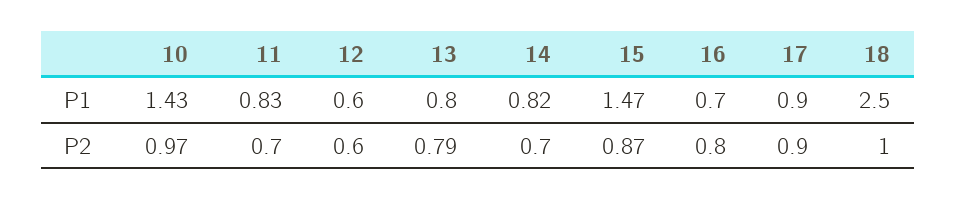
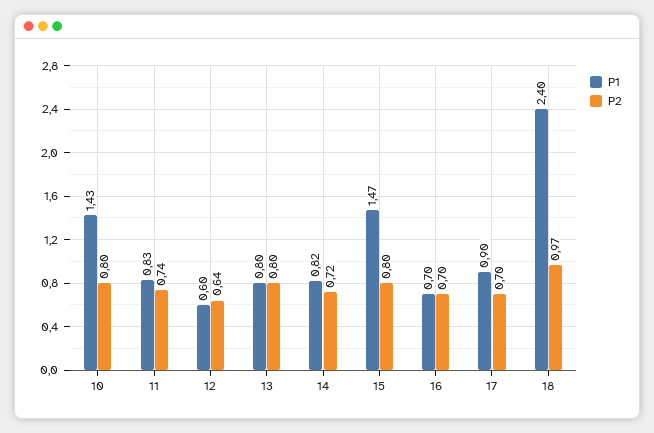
P1, 18: 2.5 -> 2.4
P2, 10: 0.97 -> 0.8
P2, 11: 0.7 -> 0.74
P2, 12: 0.6 -> 0.64
P2, 13: 0.79 -> 0.8
P2, 14: 0.7 -> 0.72
P2, 15: 0.87 -> 0.8
P2, 16: 0.8 -> 0.7
P2, 17: 0.9 -> 0.7
P2, 18: 1 -> 0.97

